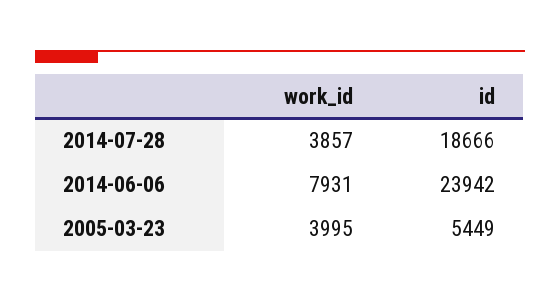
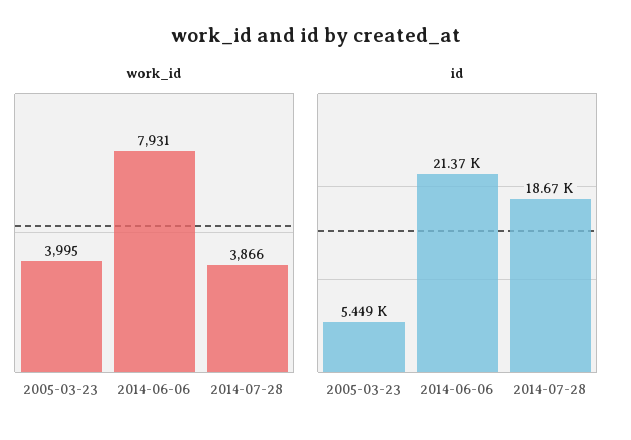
work_id, 2014-07-28: 3857 -> 3866
id, 2014-06-06: 23942 -> 21370

